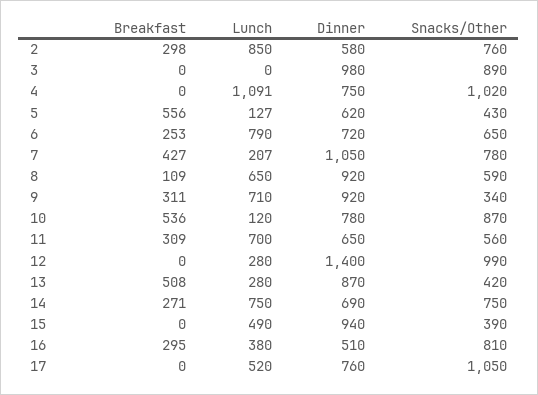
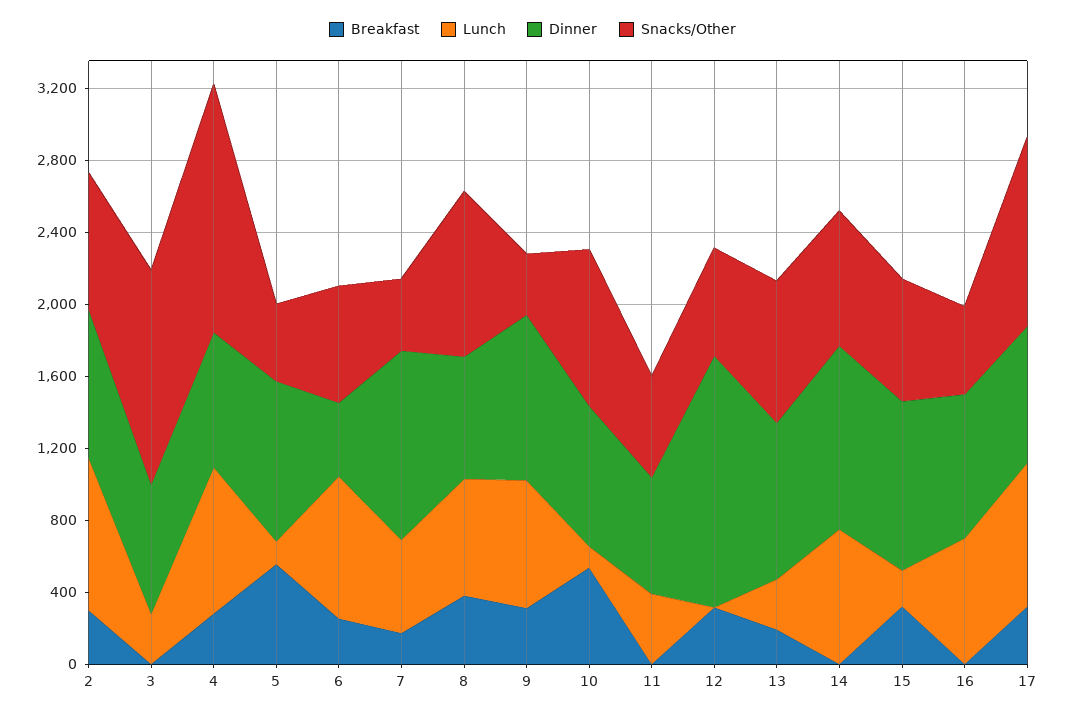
Dinner, 2: 580 -> 800
Lunch, 3: 0 -> 300
Dinner, 3: 980 -> 700
Snacks/Other, 3: 890 -> 1200
Breakfast, 4: 0 -> 300
Lunch, 4: 1091 -> 800
Snacks/Other, 4: 1020 -> 1400
Dinner, 5: 620 -> 900
Dinner, 6: 720 -> 400
Breakfast, 7: 427 -> 200
Lunch, 7: 207 -> 500
Snacks/Other, 7: 780 -> 400
Breakfast, 8: 109 -> 400
Dinner, 8: 920 -> 700
Snacks/Other, 8: 590 -> 900
Breakfast, 11: 309 -> 0
Lunch, 11: 700 -> 400
Breakfast, 12: 0 -> 300
Lunch, 12: 280 -> 0
Snacks/Other, 12: 990 -> 600
Breakfast, 13: 508 -> 200
Snacks/Other, 13: 420 -> 800
Breakfast, 14: 271 -> 0
Dinner, 14: 690 -> 1000
Breakfast, 15: 0 -> 300
Lunch, 15: 490 -> 200
Snacks/Other, 15: 390 -> 700
Breakfast, 16: 295 -> 0
Lunch, 16: 380 -> 700
Dinner, 16: 510 -> 800
Snacks/Other, 16: 810 -> 500
Breakfast, 17: 0 -> 300
Lunch, 17: 520 -> 800

